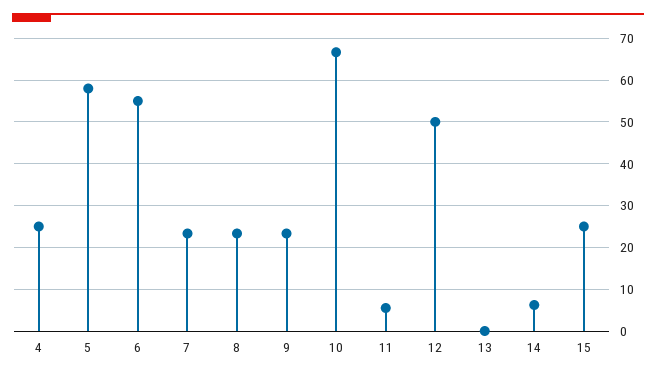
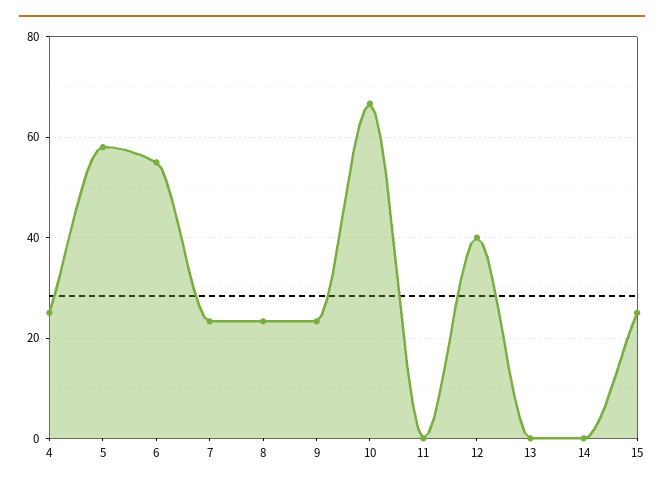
11: 6 -> 0
12: 50 -> 40
14: 6 -> 0

